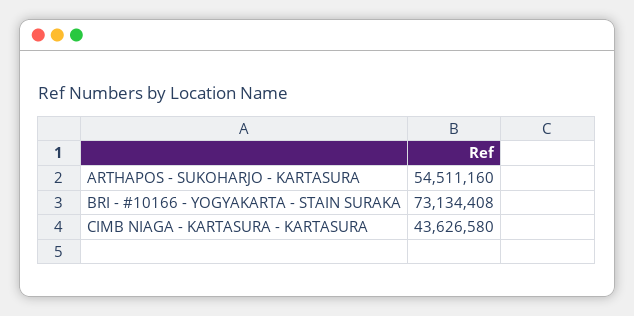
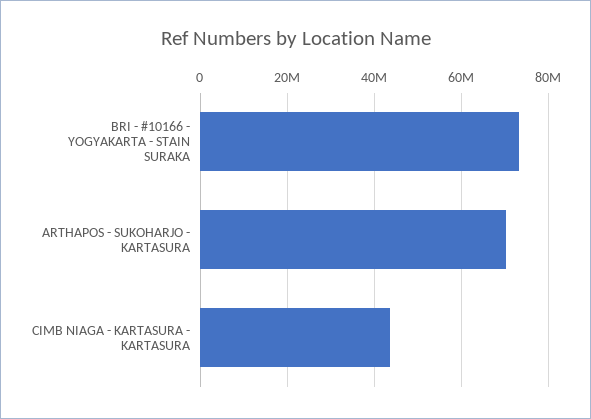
ARTHAPOS - SUKOHARJO - KARTASURA: 54511160 -> 70000000

